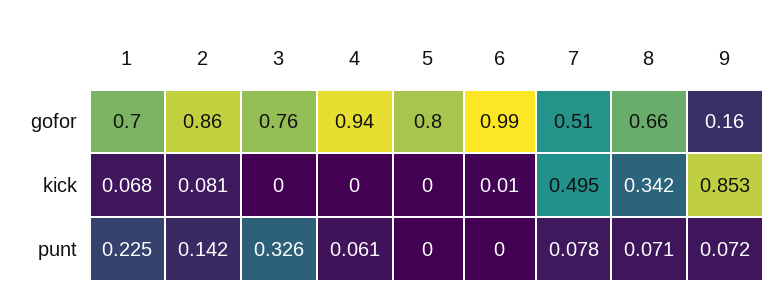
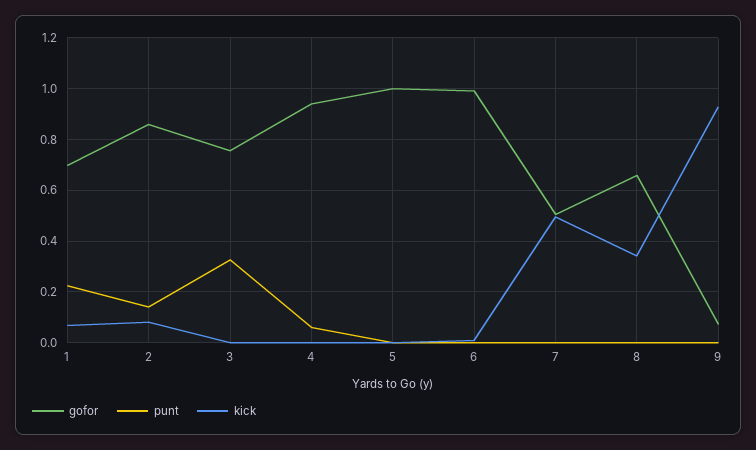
gofor, 5: 0.8 -> 1
gofor, 9: 0.16 -> 0.075
kick, 9: 0.853 -> 0.925
punt, 7: 0.078 -> 0
punt, 8: 0.071 -> 0
punt, 9: 0.072 -> 0

